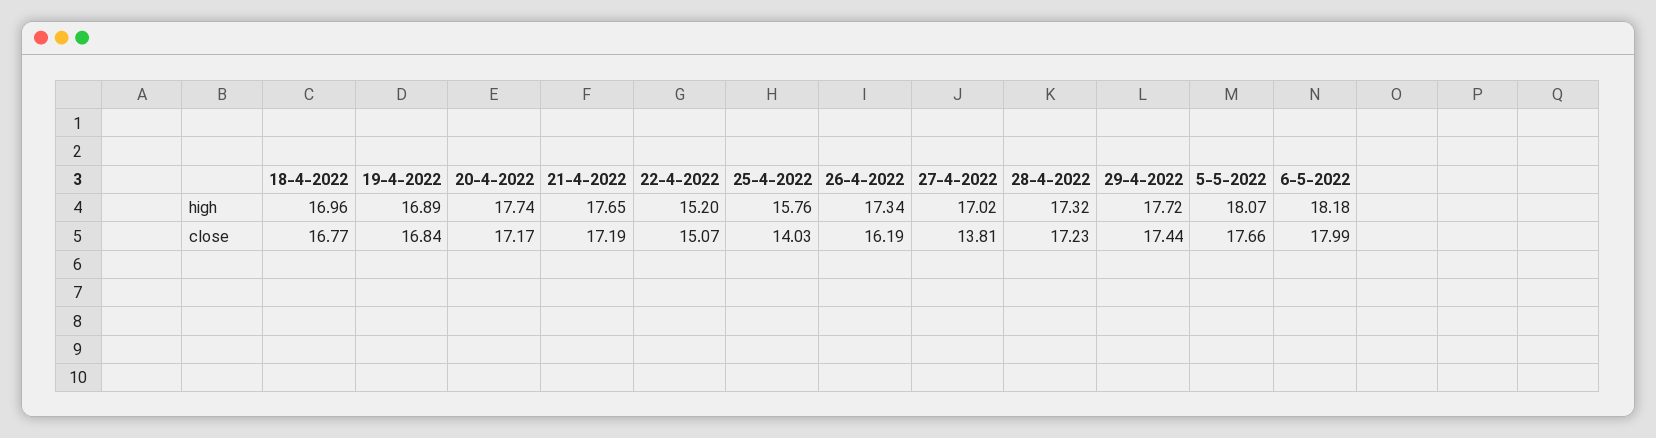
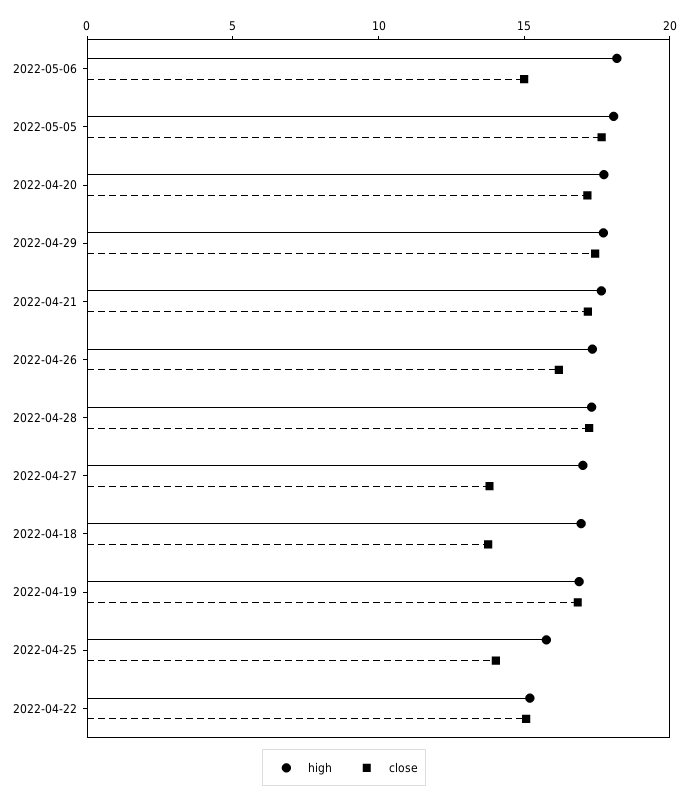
close, 18-4-2022: 16.77 -> 14
close, 6-5-2022: 17.99 -> 15

